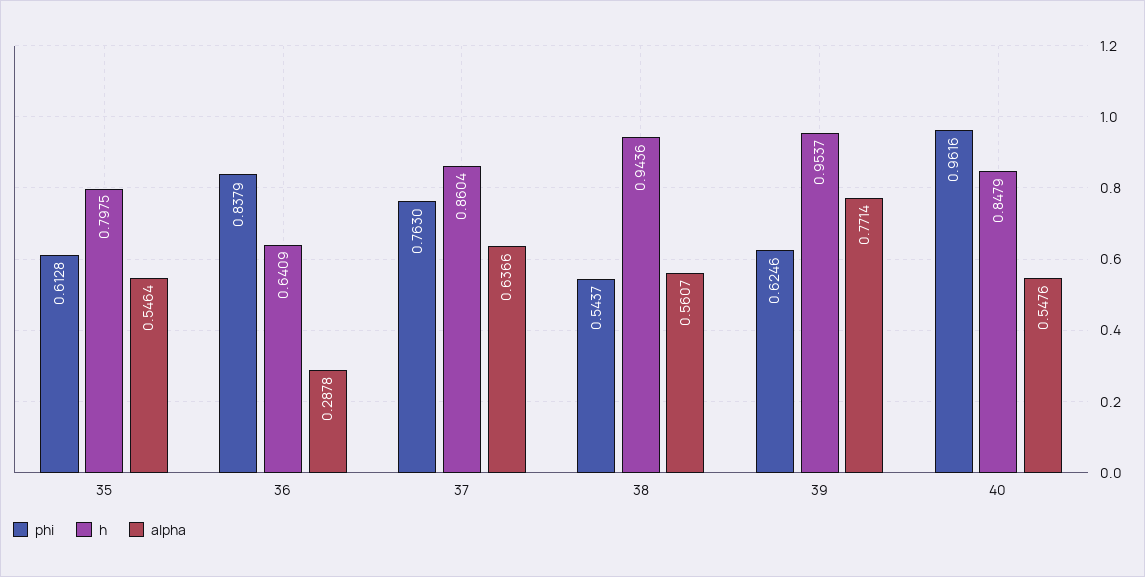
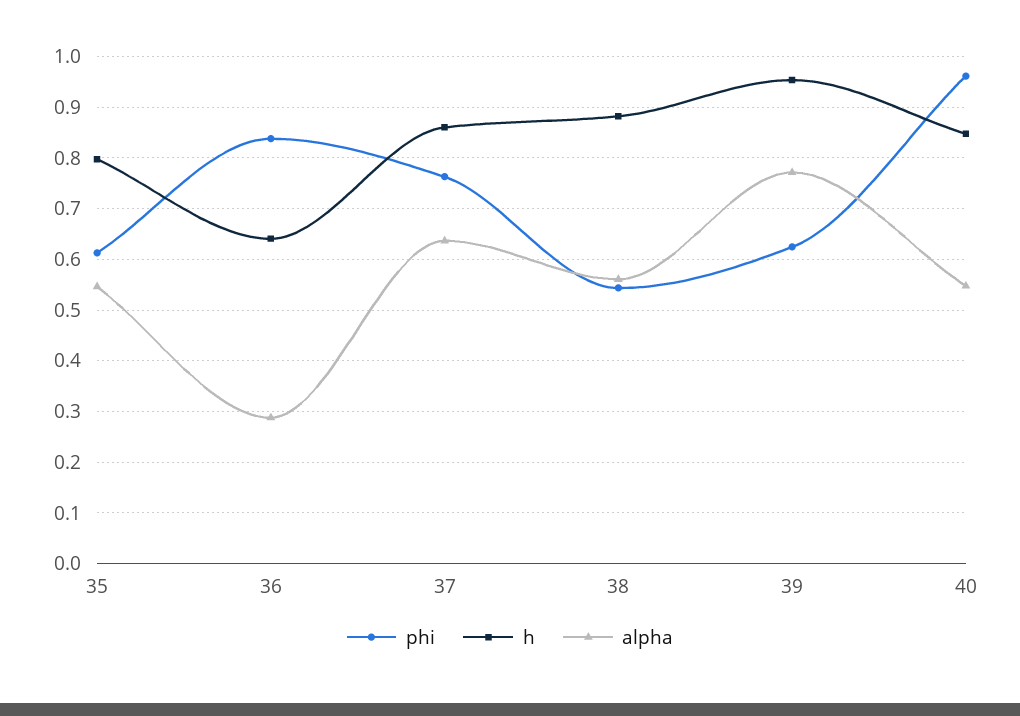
h, 38: 0.9436 -> 0.88

